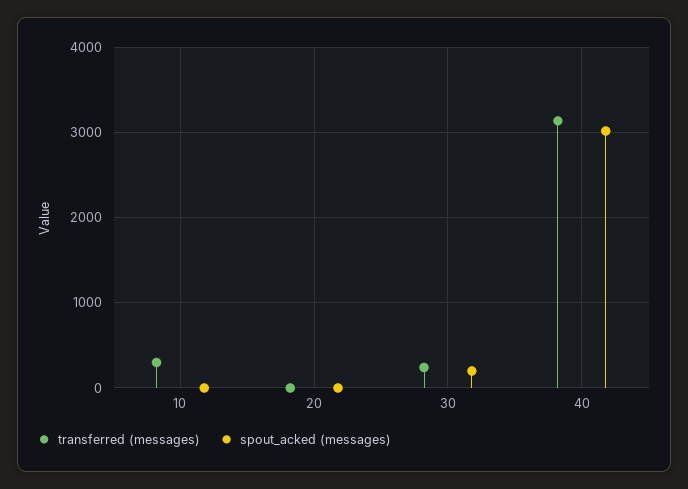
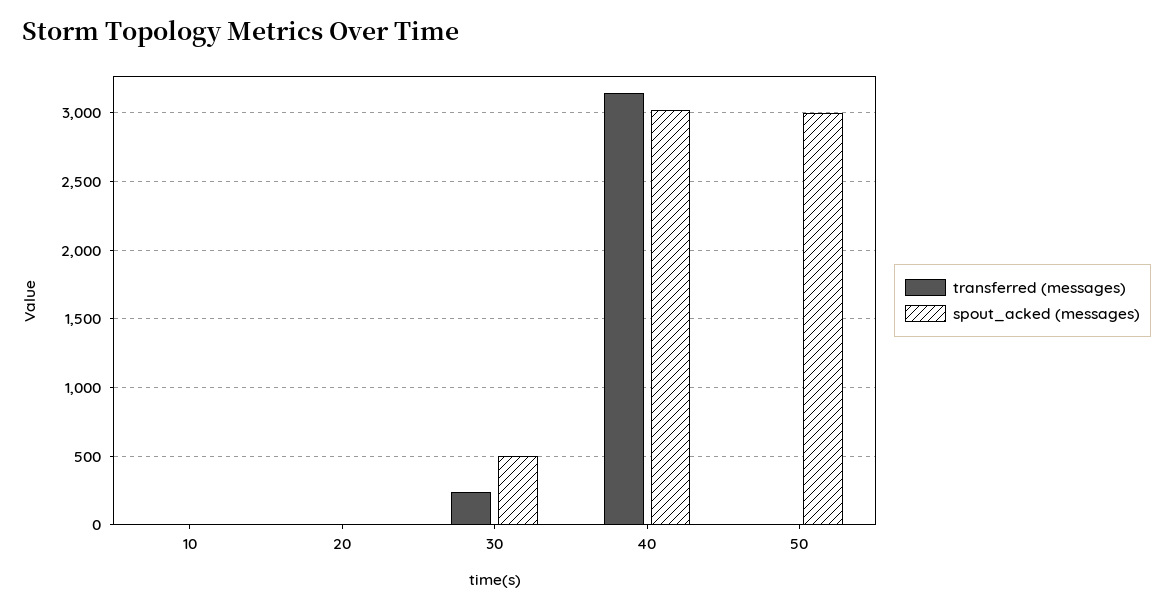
transferred (messages), 10: 300 -> 0
spout_acked (messages), 30: 200 -> 500
transferred (messages), 50: none -> 0
spout_acked (messages), 50: none -> 3000

